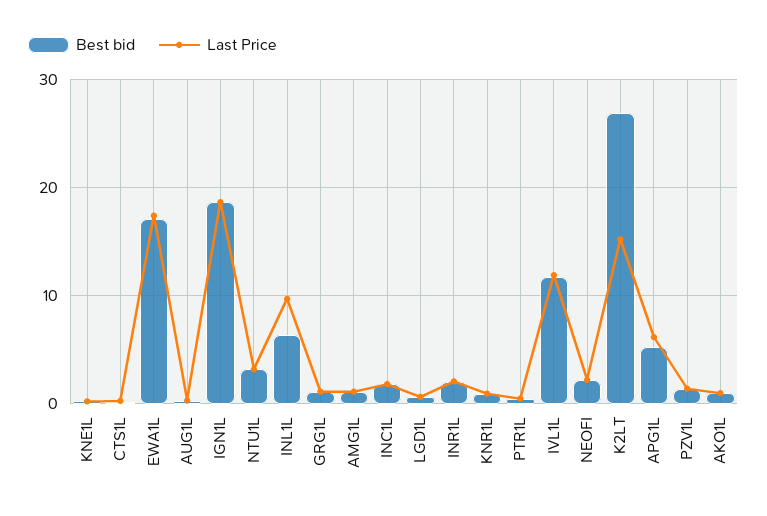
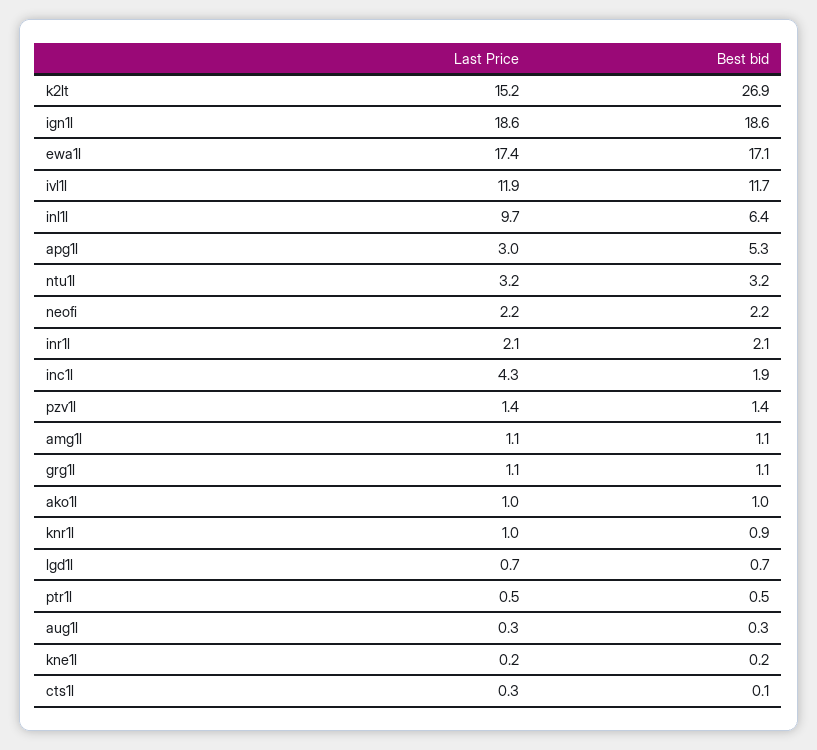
Last Price, INC1L: 2 -> 4.3
Last Price, APG1L: 6 -> 3

